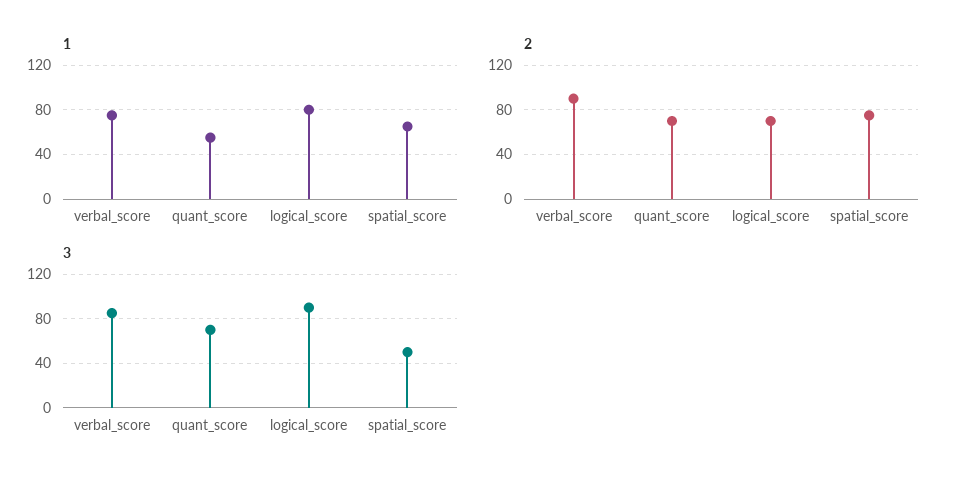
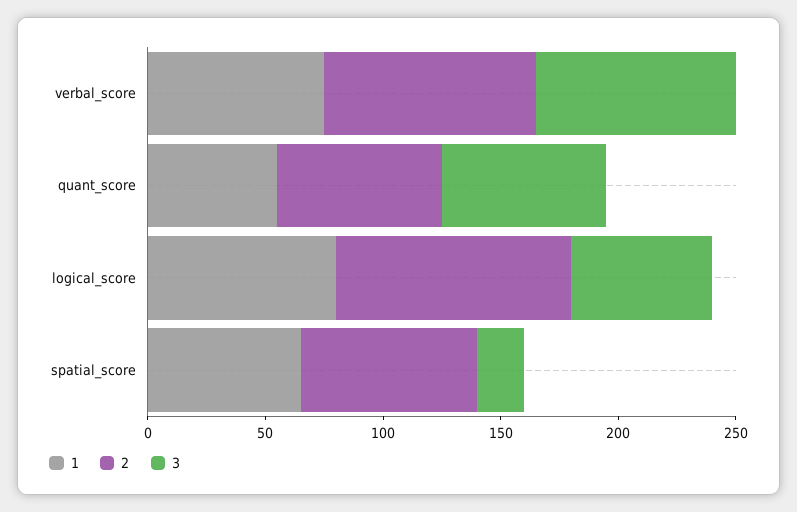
2, logical_score: 70 -> 100
3, logical_score: 90 -> 60
3, spatial_score: 50 -> 20

